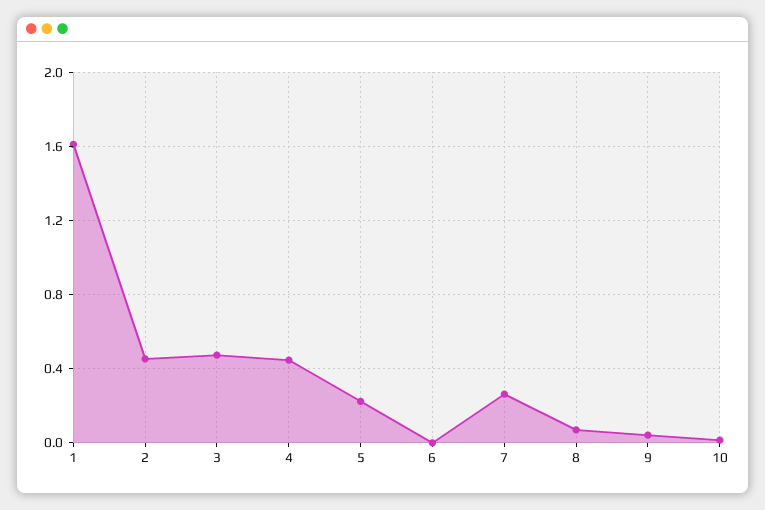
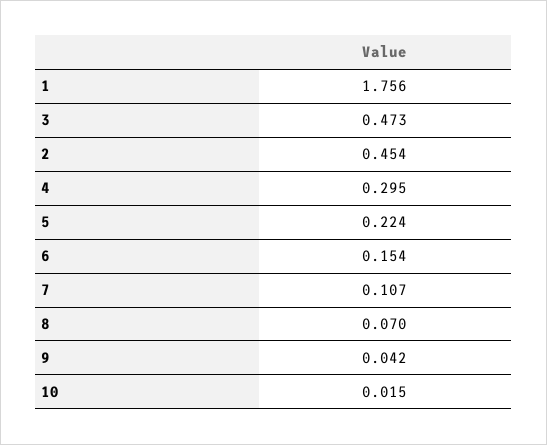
1: 1.6 -> 1.756
4: 0.45 -> 0.295
6: 0 -> 0.154
7: 0.25 -> 0.107

